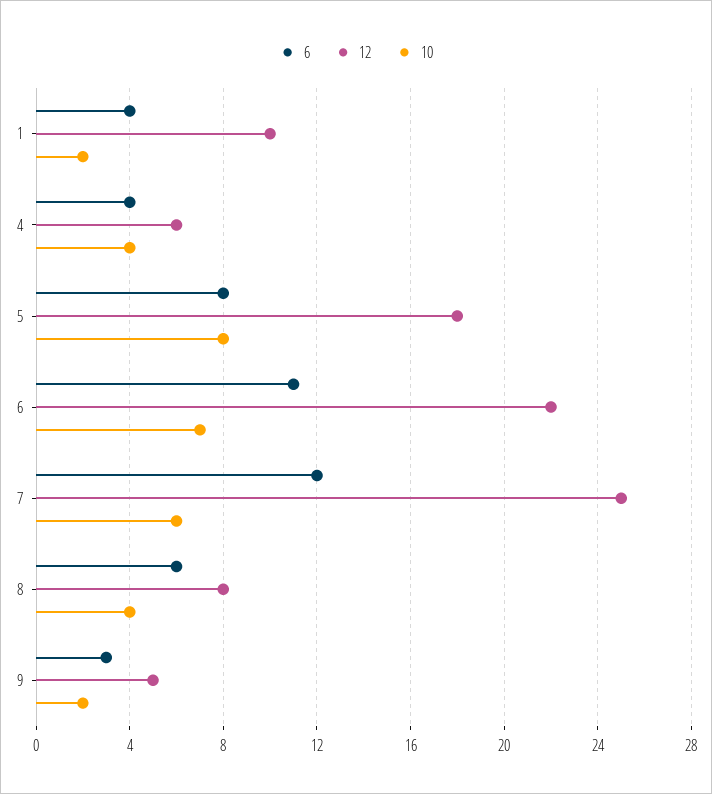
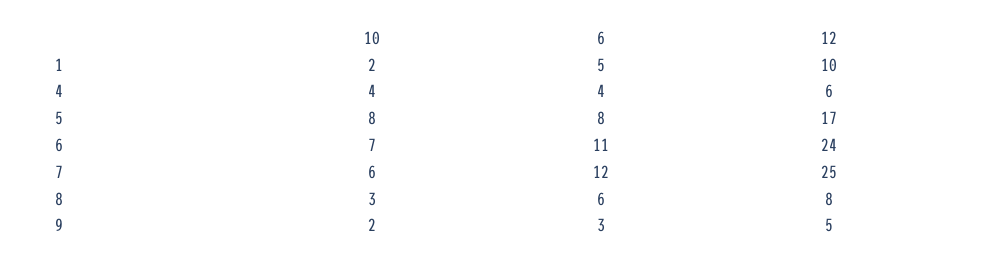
6, 1: 4 -> 5
12, 5: 18 -> 17
12, 6: 22 -> 24
10, 8: 4 -> 3

